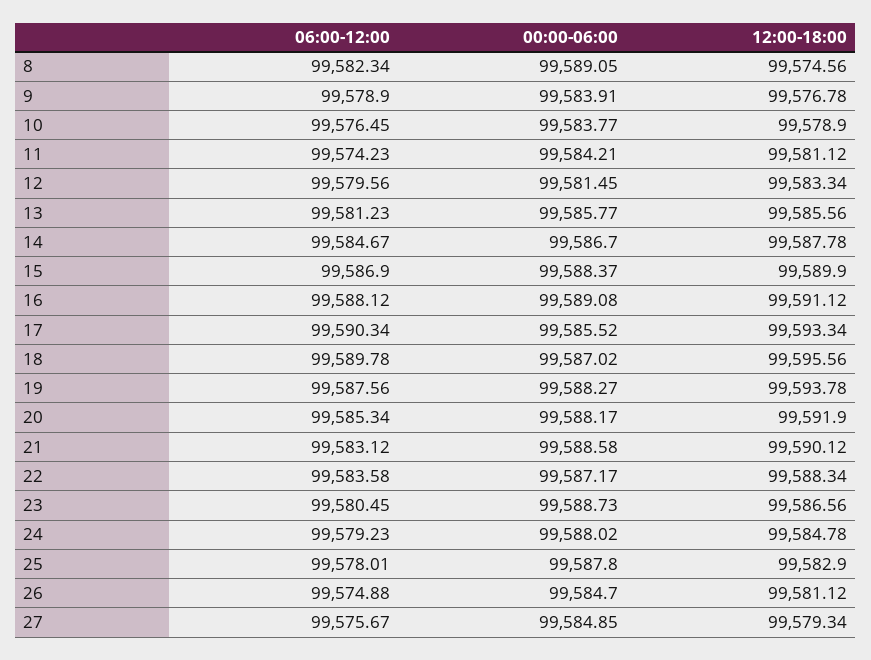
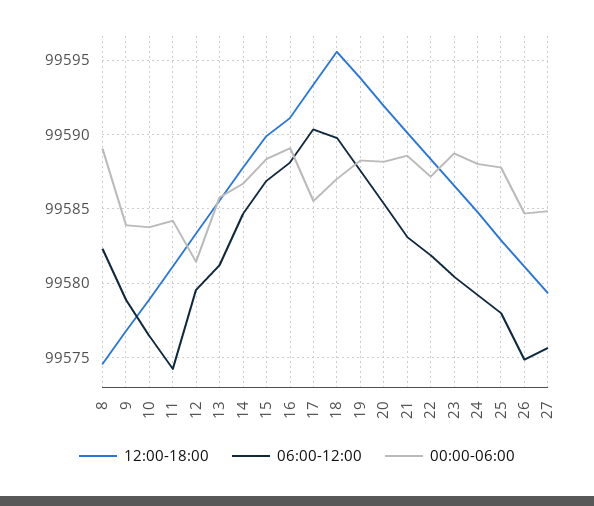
06:00-12:00, 22: 99583.58 -> 99582

